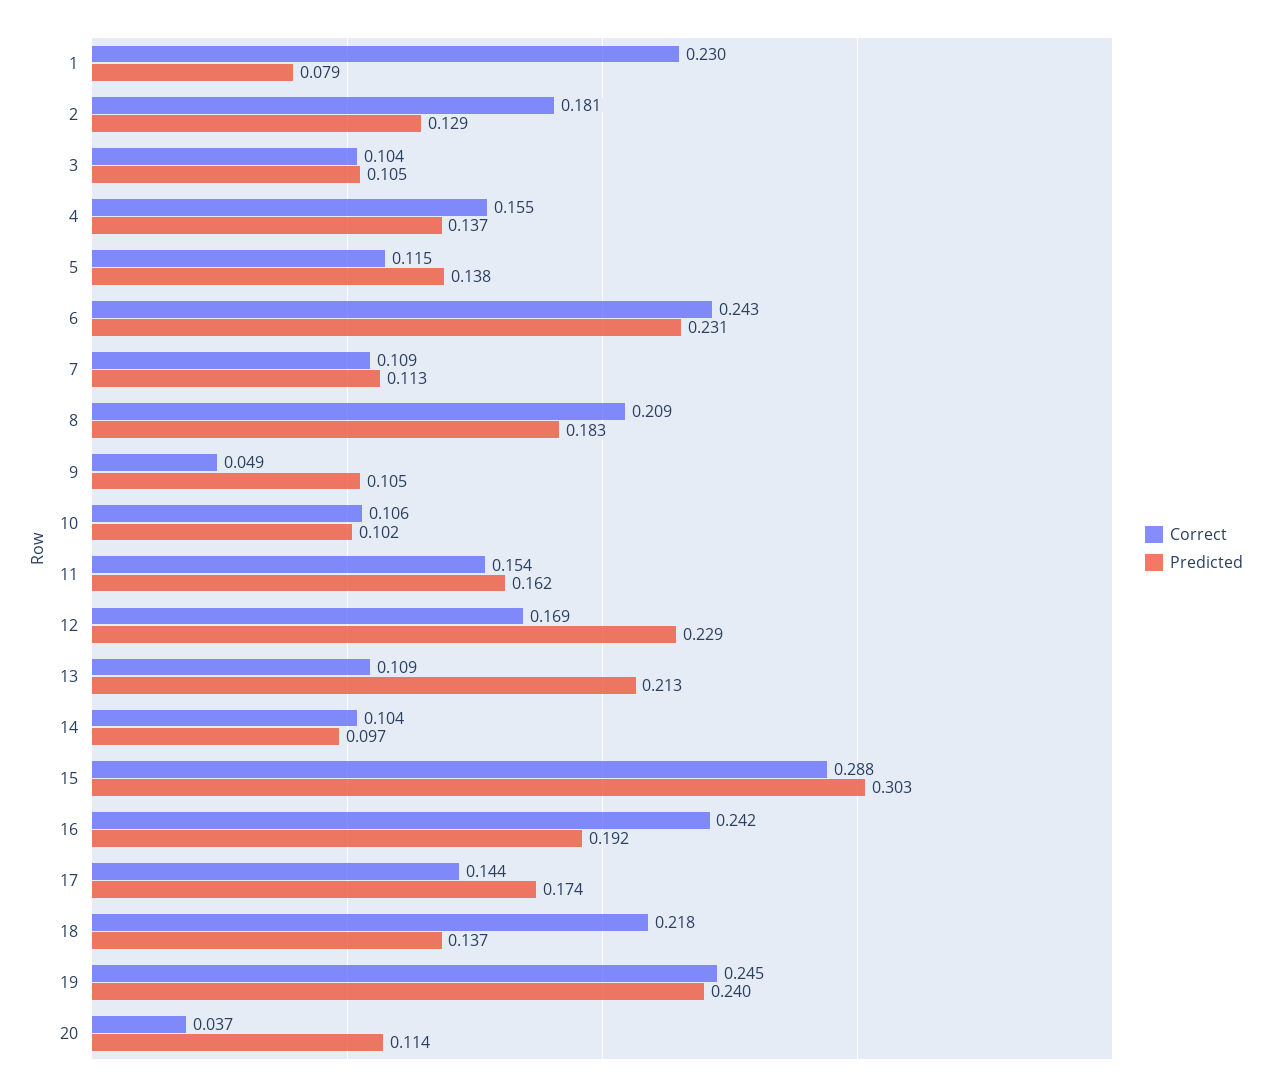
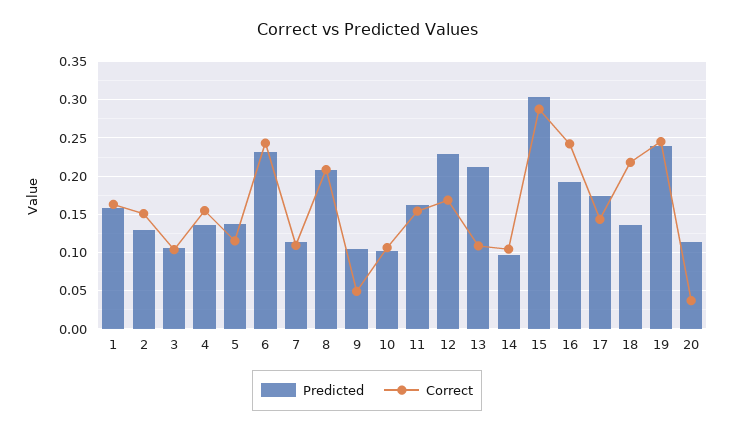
Correct, 1: 0.23 -> 0.16
Predicted, 1: 0.079 -> 0.16
Correct, 2: 0.181 -> 0.15
Predicted, 8: 0.183 -> 0.21

